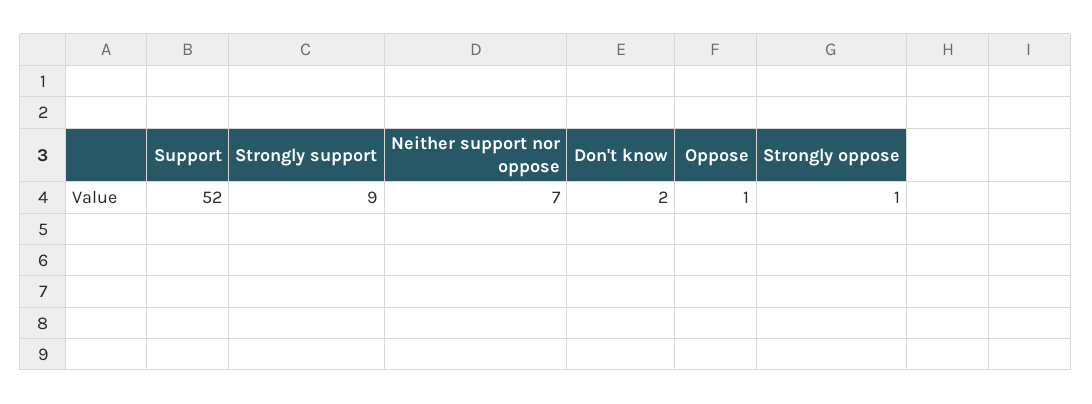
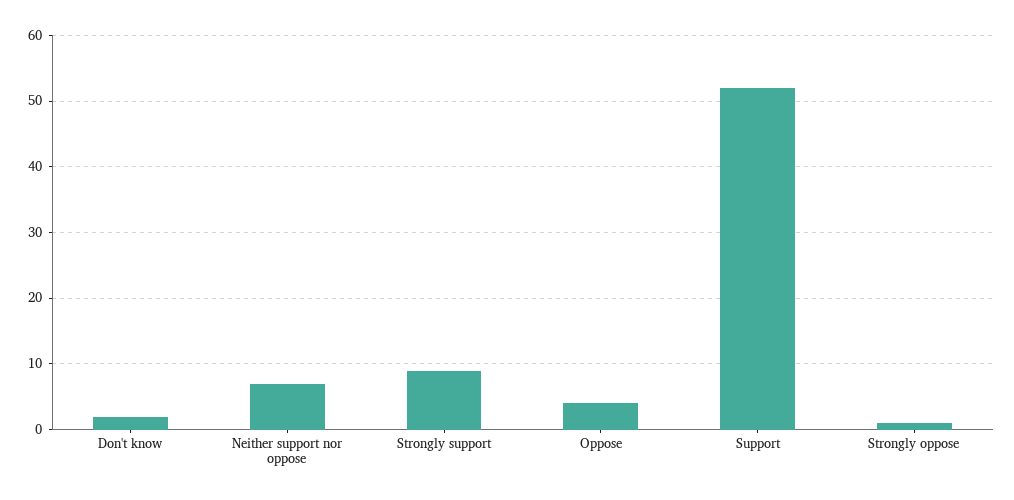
Oppose: 1 -> 4

